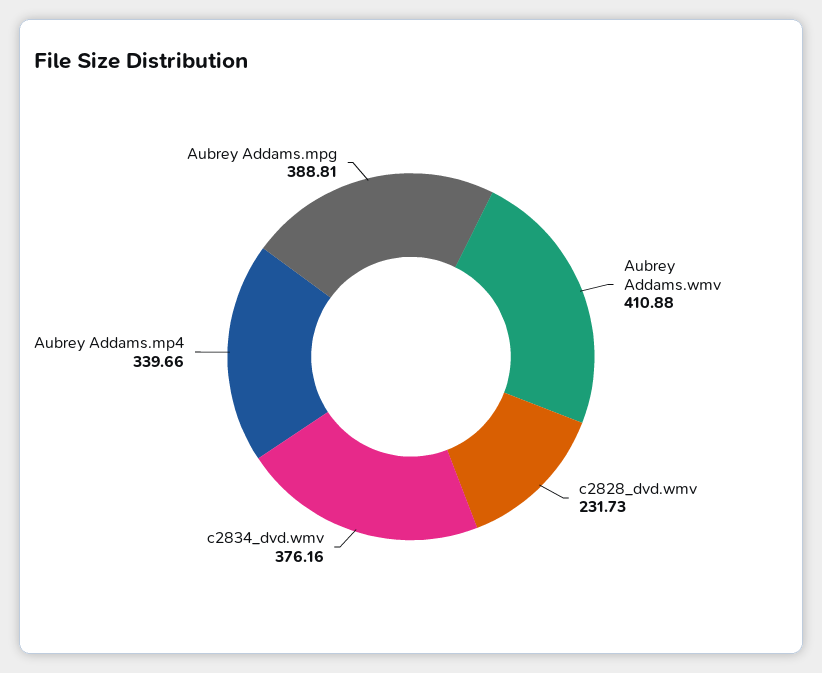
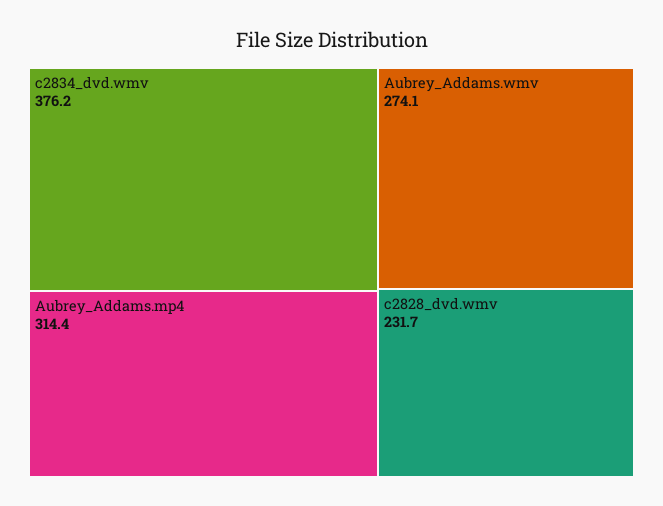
Aubrey Addams.wmv: 410.88 -> 274.1
Aubrey Addams.mp4: 339.66 -> 314.4
Aubrey Addams.mpg: 388.81 -> none

